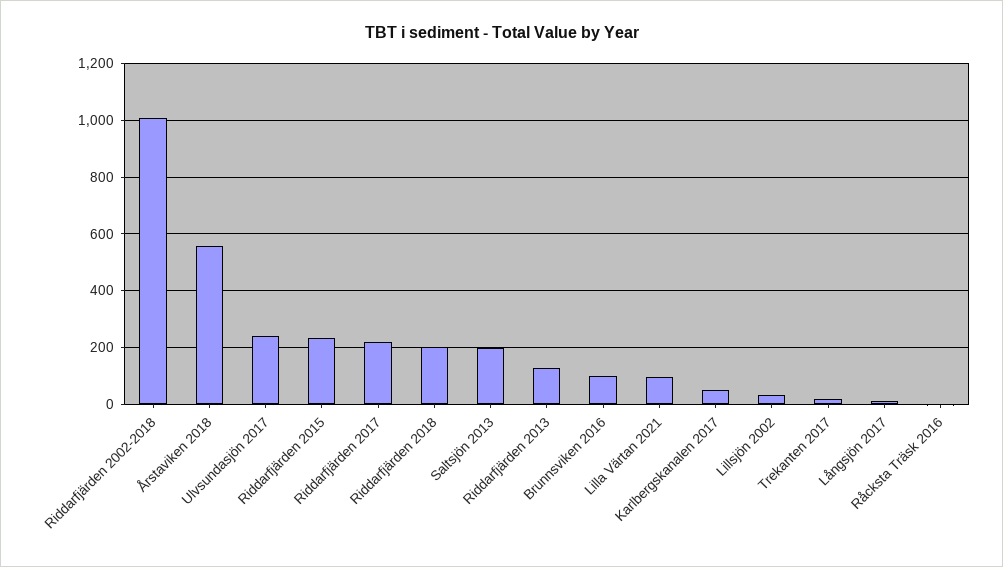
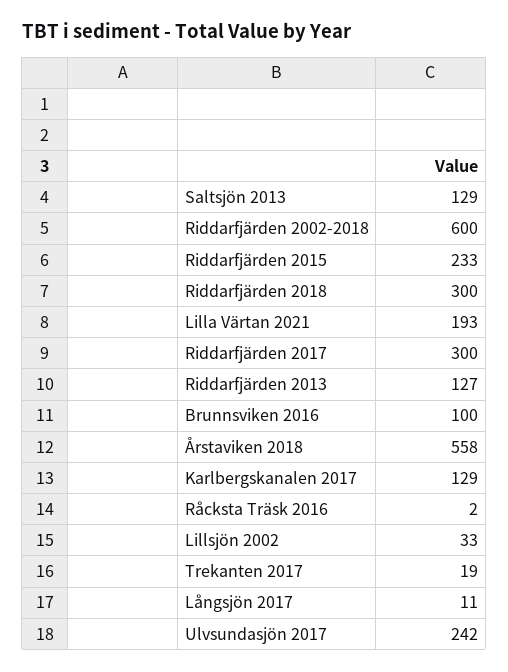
Riddarfjärden 2002-2018: 1000 -> 600
Riddarfjärden 2017: 225 -> 300
Riddarfjärden 2018: 200 -> 300
Saltsjön 2013: 200 -> 129
Lilla Värtan 2021: 100 -> 193
Karlbergskanalen 2017: 50 -> 129

